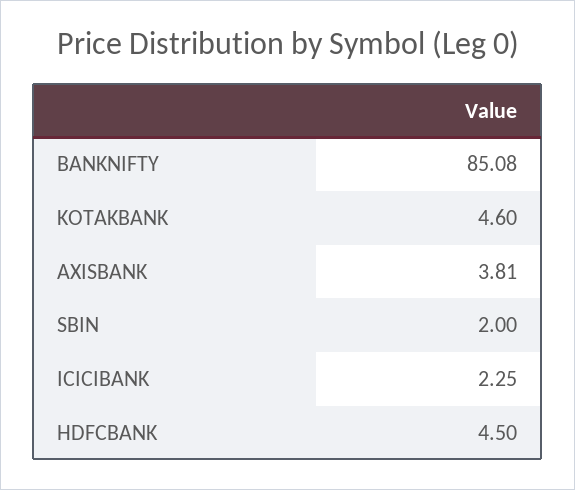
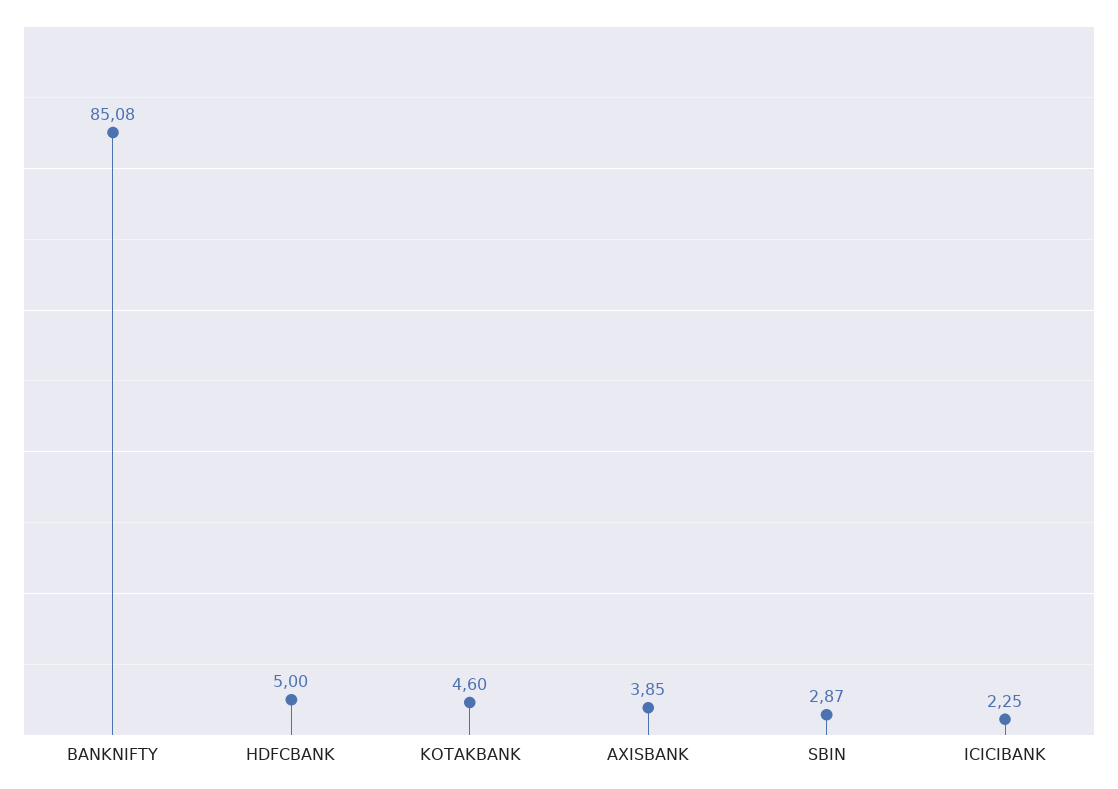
AXISBANK: 3.81 -> 3.85
SBIN: 2 -> 2.87
HDFCBANK: 4.5 -> 5

